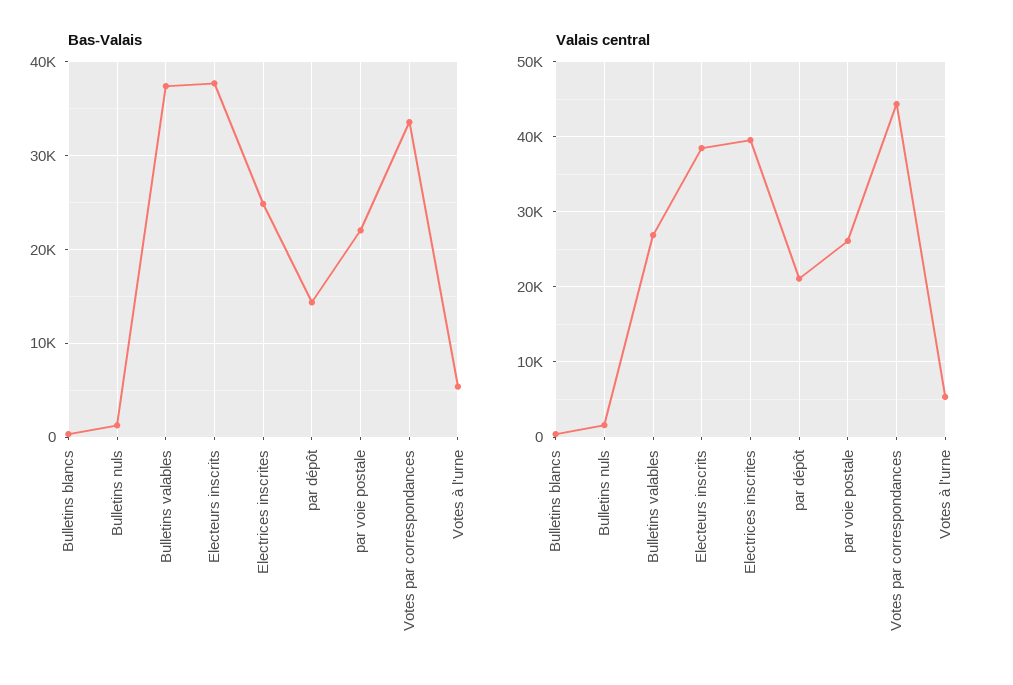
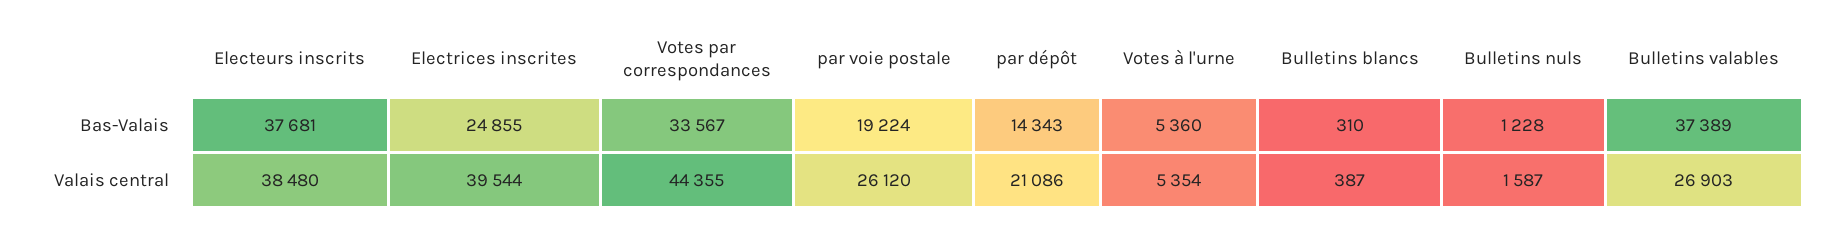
Bas-Valais, par voie postale: 22000 -> 19224

